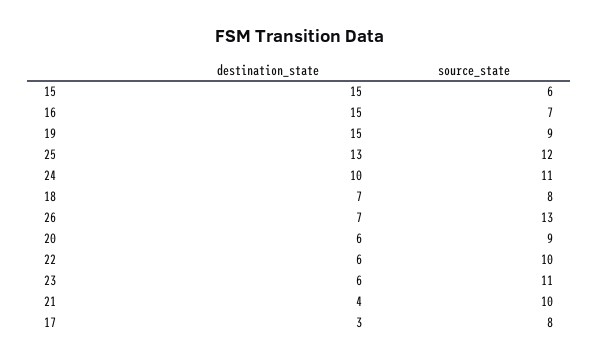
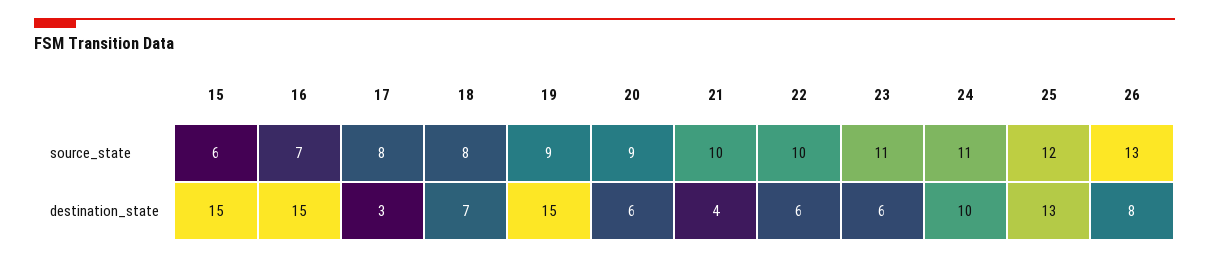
destination_state, 26: 7 -> 8

